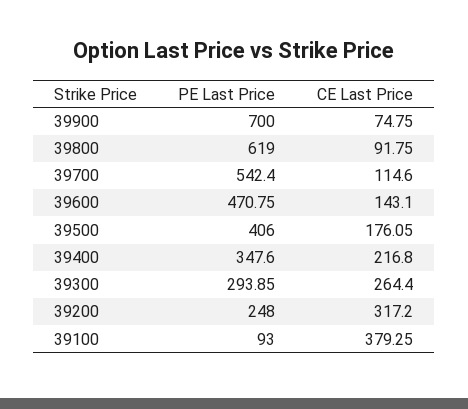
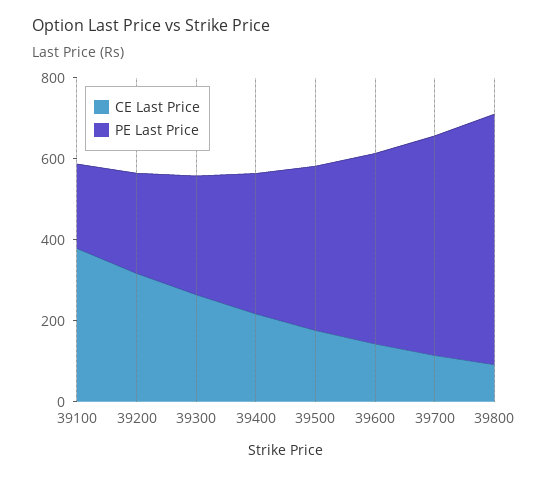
PE Last Price, 39900: 700 -> none
CE Last Price, 39900: 74.75 -> none
PE Last Price, 39100: 93 -> 200

